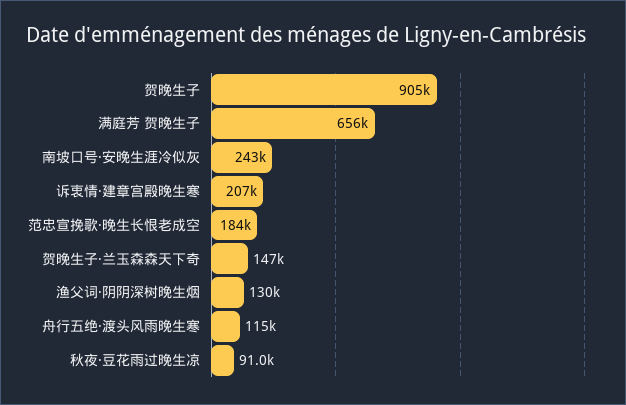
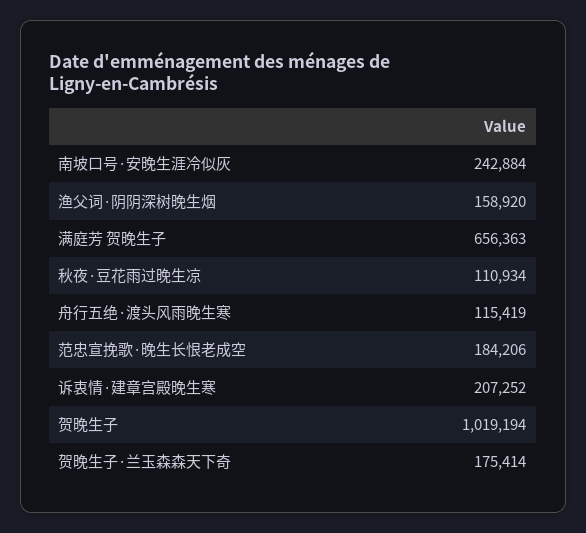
贺晚生子: 905000 -> 1019194
贺晚生子·兰玉森森天下奇: 147000 -> 175414
渔父词·阴阴深树晚生烟: 130000 -> 158920
秋夜·豆花雨过晚生凉: 91000 -> 110934

